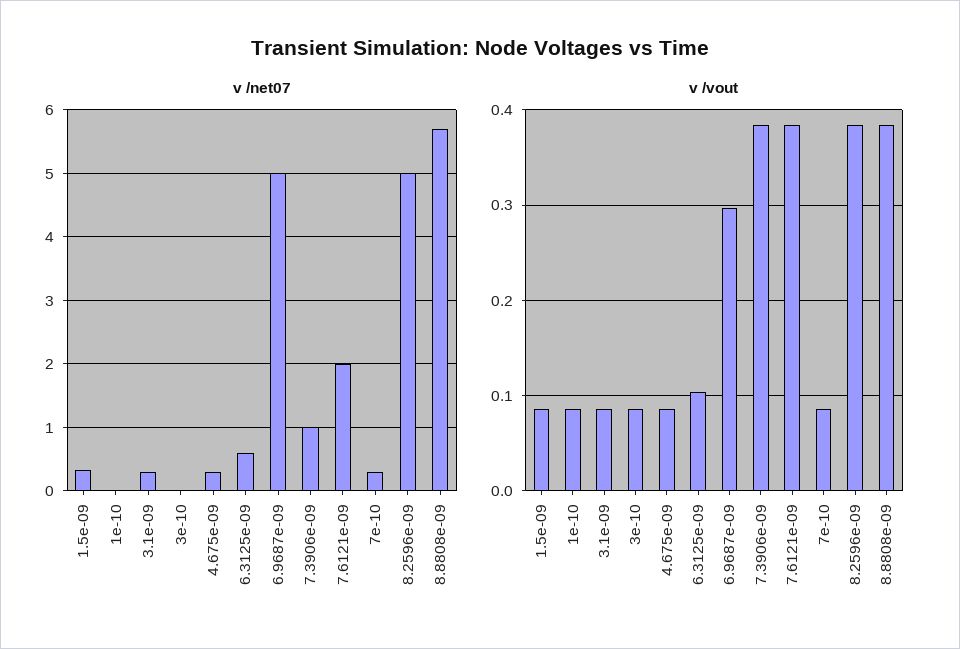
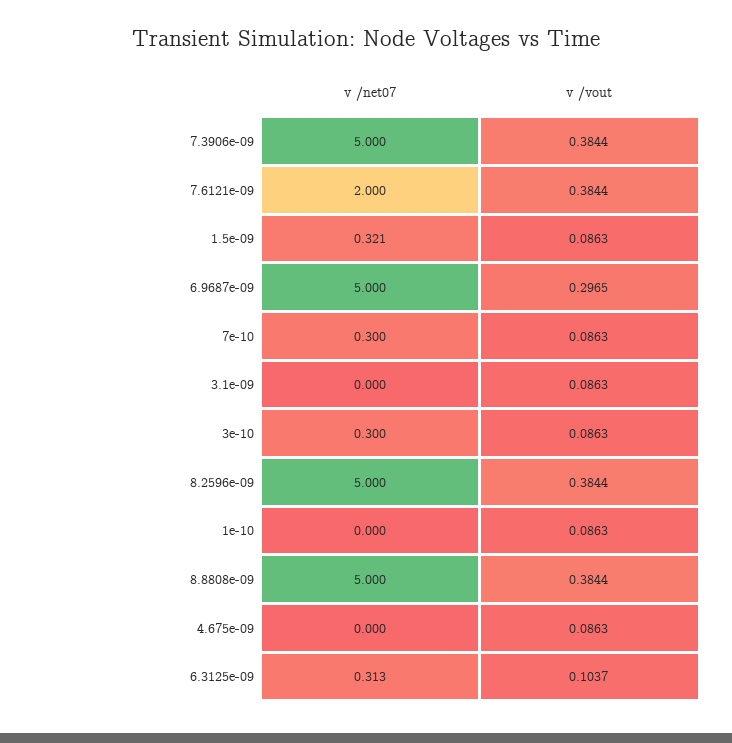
v /net07, 3.1e-09: 0.3 -> 0
v /net07, 3e-10: 0 -> 0.3
v /net07, 4.675e-09: 0.3 -> 0
v /net07, 6.3125e-09: 0.6 -> 0.313
v /net07, 7.3906e-09: 1 -> 5
v /net07, 8.8808e-09: 5.7 -> 5

